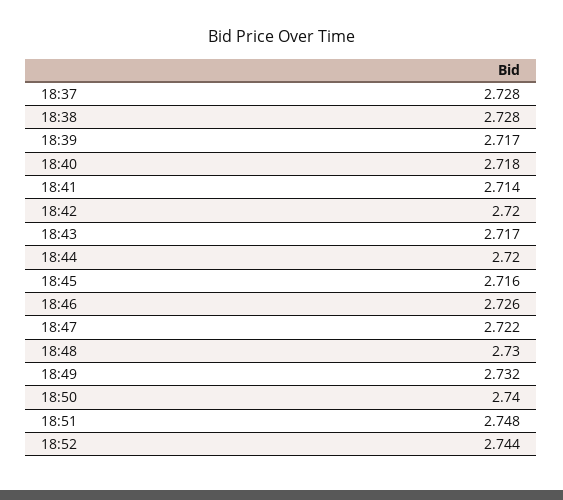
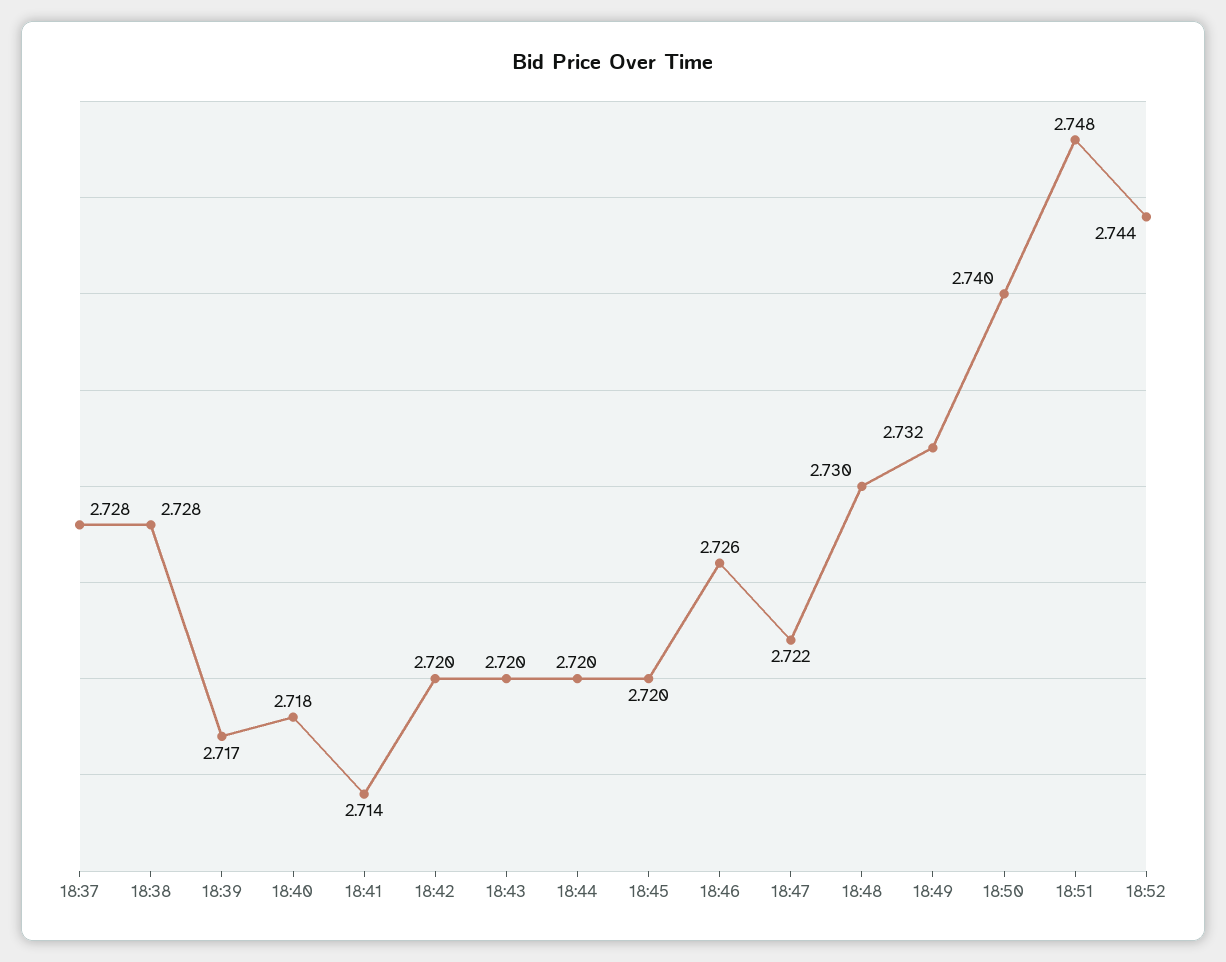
18:43: 2.717 -> 2.72
18:45: 2.716 -> 2.72

